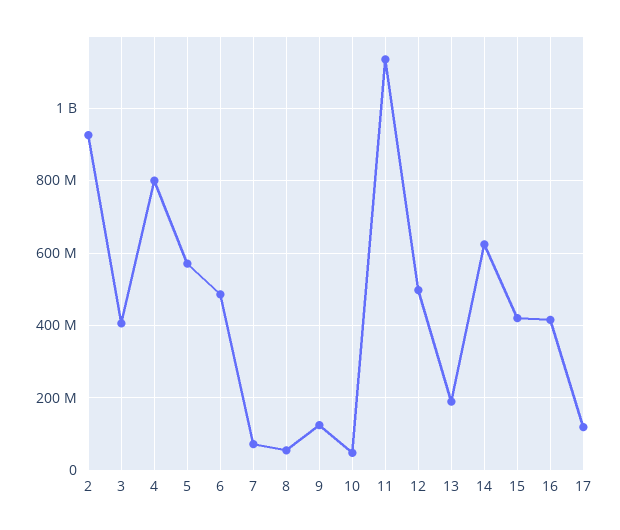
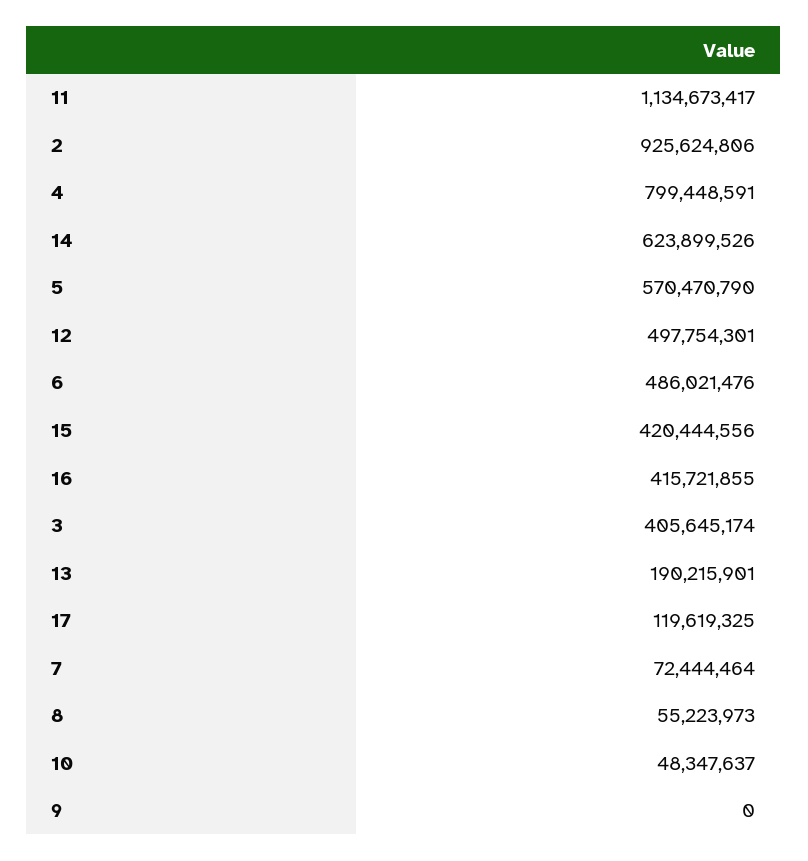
9: 120000000 -> 0

